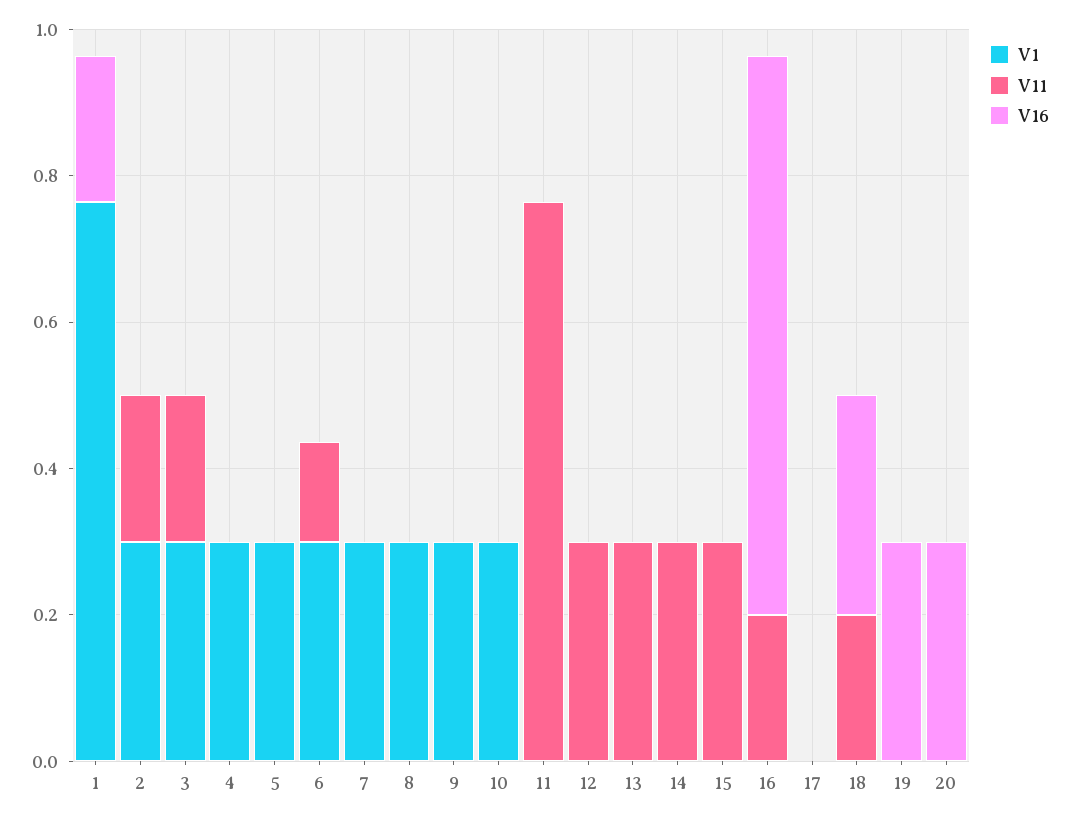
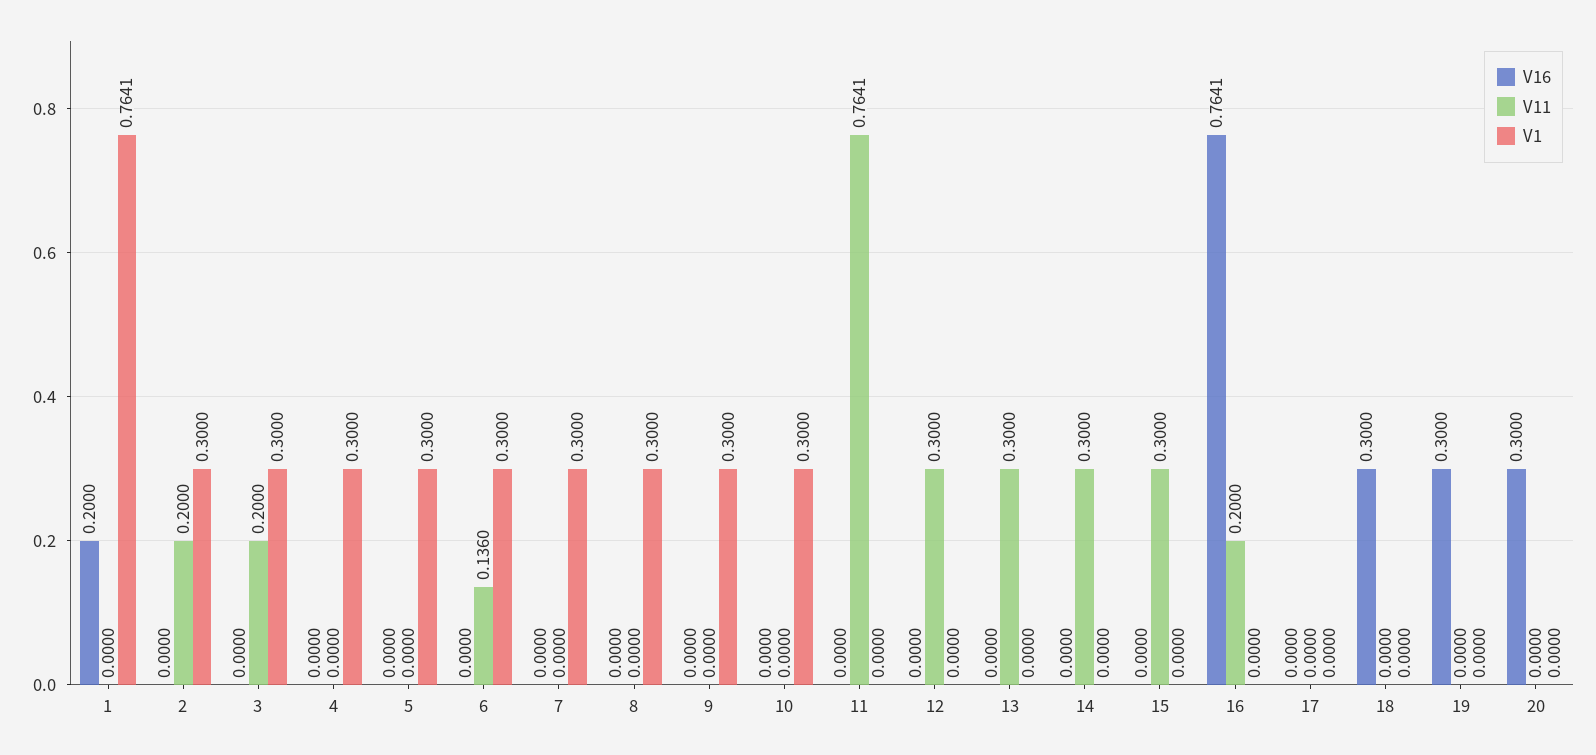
V11, 18: 0.2 -> 0

